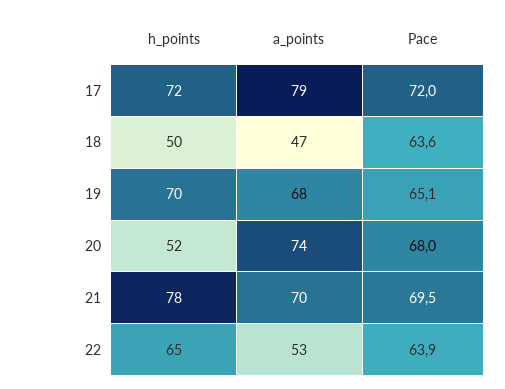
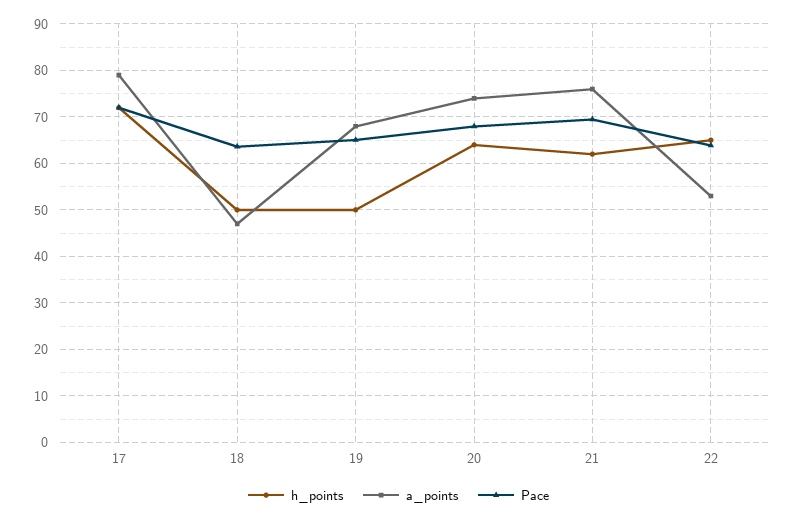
h_points, 19: 70 -> 50
h_points, 20: 52 -> 64
h_points, 21: 78 -> 62
a_points, 21: 70 -> 76

